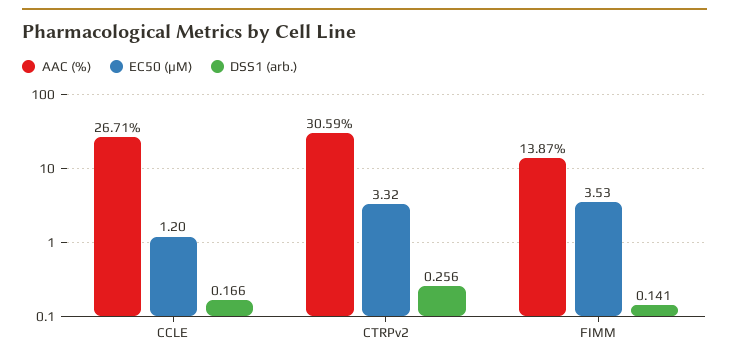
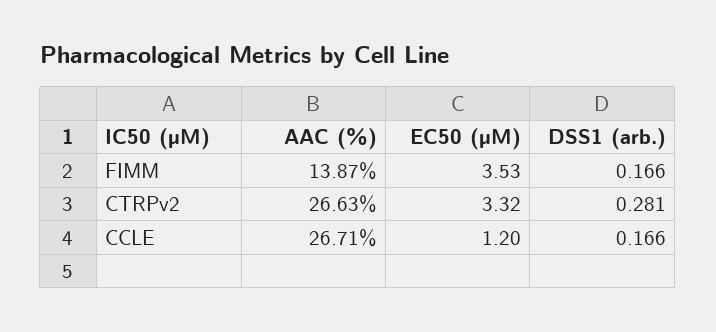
AAC (%), CTRPv2: 30.59 -> 26.63
DSS1 (arb.), CTRPv2: 0.256 -> 0.281
DSS1 (arb.), FIMM: 0.141 -> 0.166

